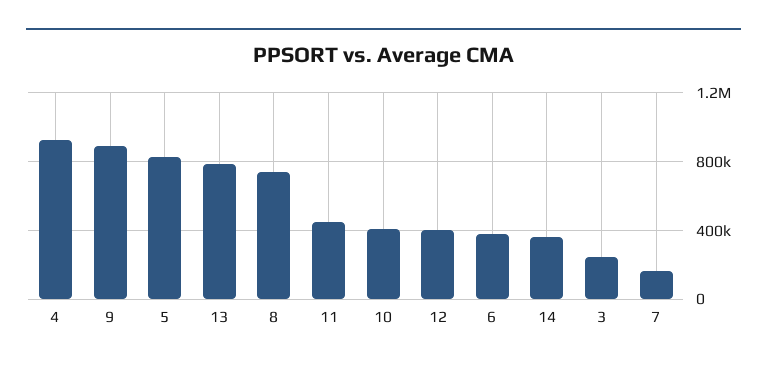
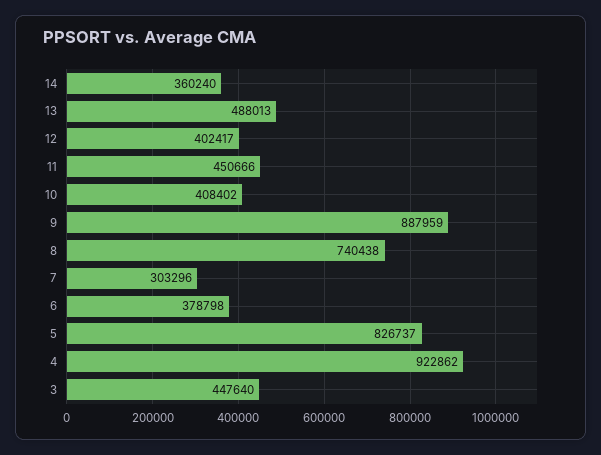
13: 800000 -> 488013
3: 250000 -> 447640
7: 150000 -> 303296

